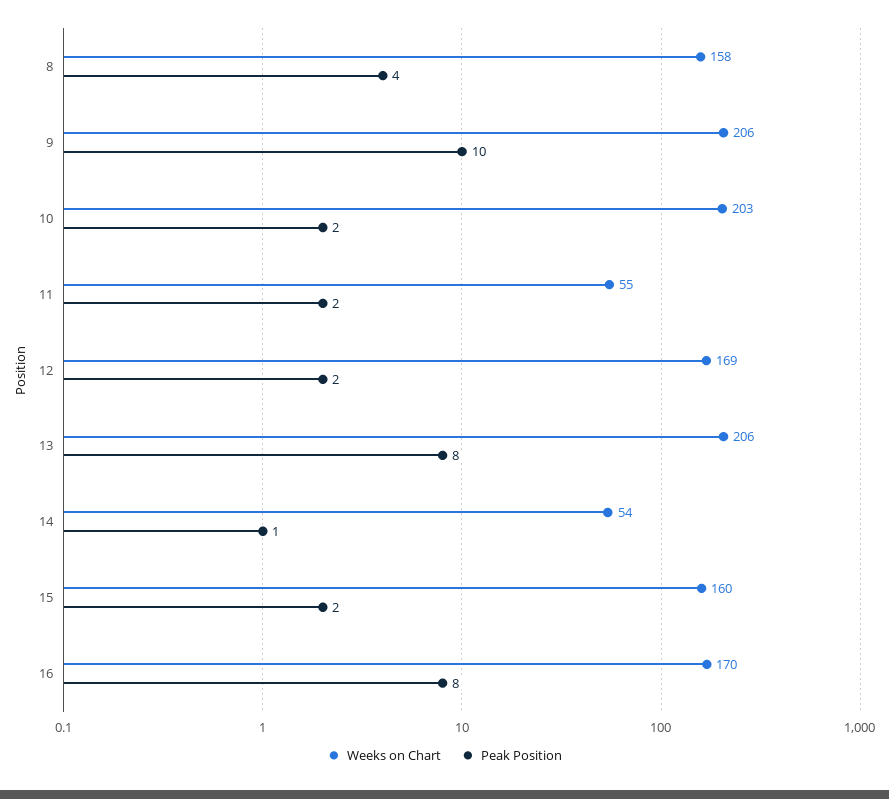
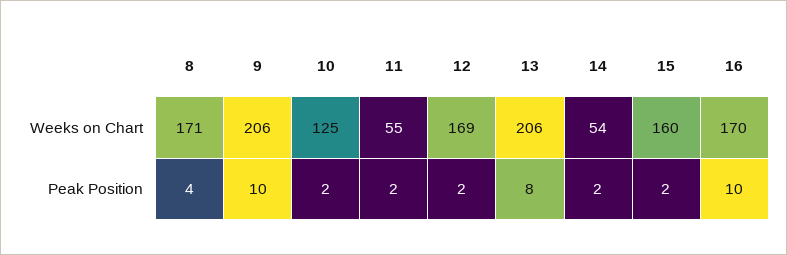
Weeks on Chart, 8: 158 -> 171
Weeks on Chart, 10: 203 -> 125
Peak Position, 14: 1 -> 2
Peak Position, 16: 8 -> 10

